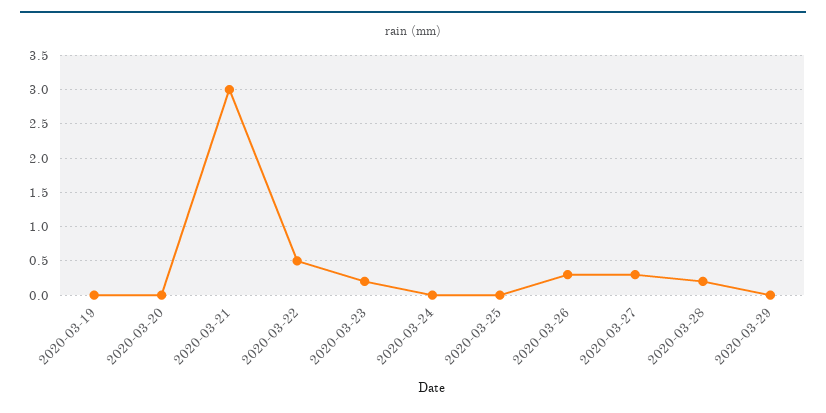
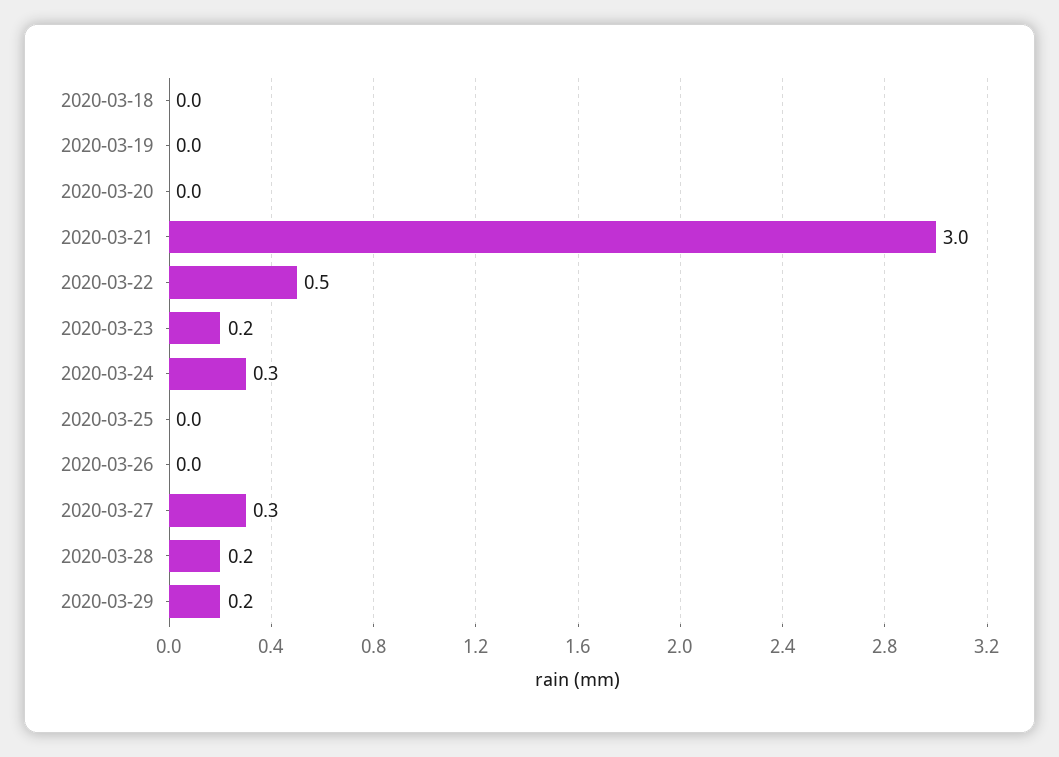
2020-03-24: 0 -> 0.3
2020-03-26: 0.3 -> 0
2020-03-29: 0 -> 0.2
2020-03-18: none -> 0

